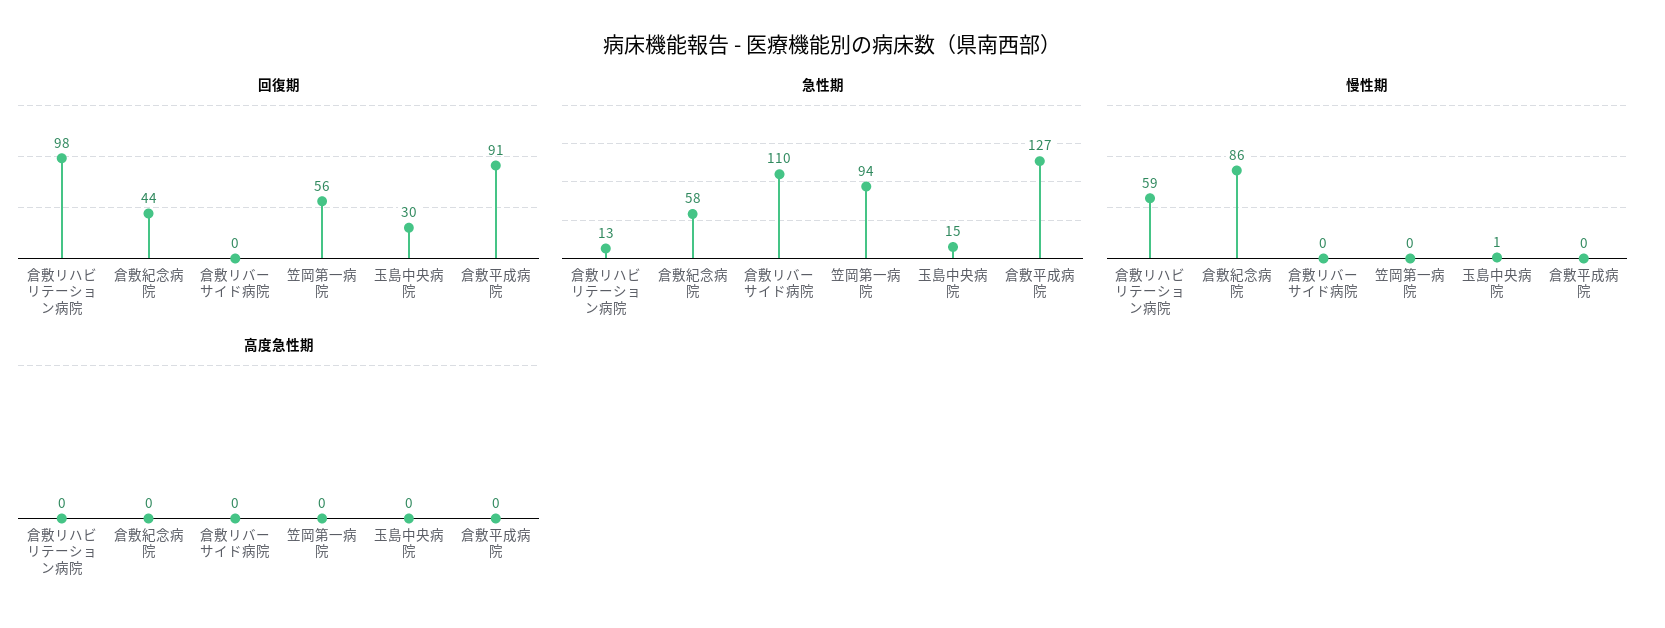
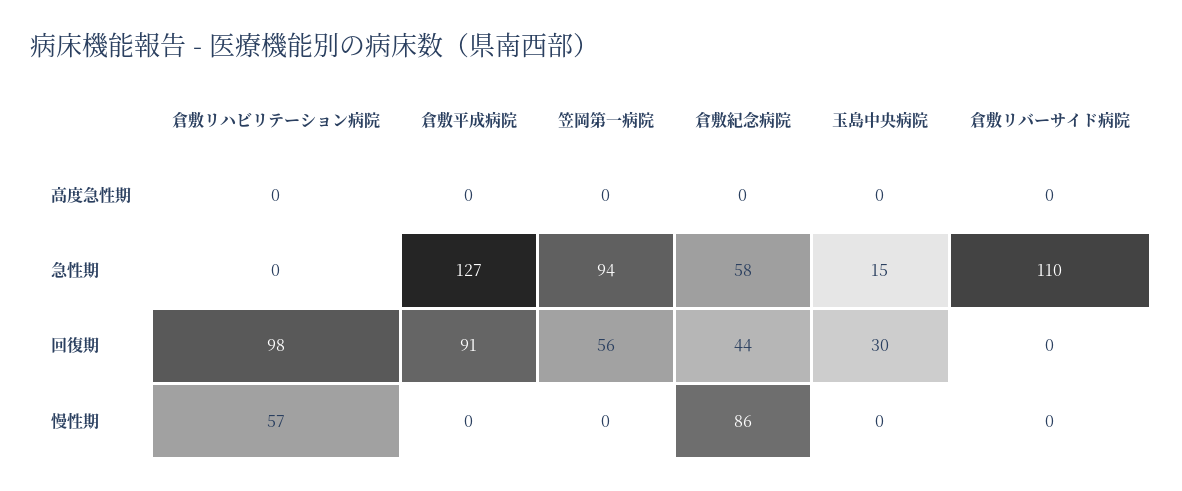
急性期, 倉敷リハビリテーション病院: 13 -> 0
慢性期, 倉敷リハビリテーション病院: 59 -> 57
慢性期, 玉島中央病院: 1 -> 0

